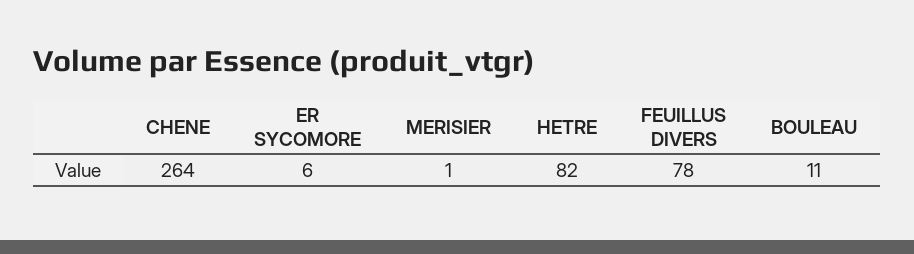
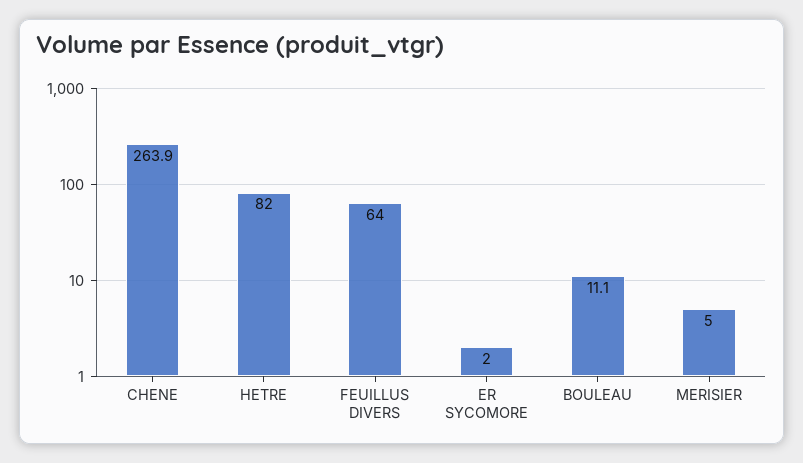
ER SYCOMORE: 6 -> 2
MERISIER: 1 -> 5
FEUILLUS DIVERS: 78 -> 64

